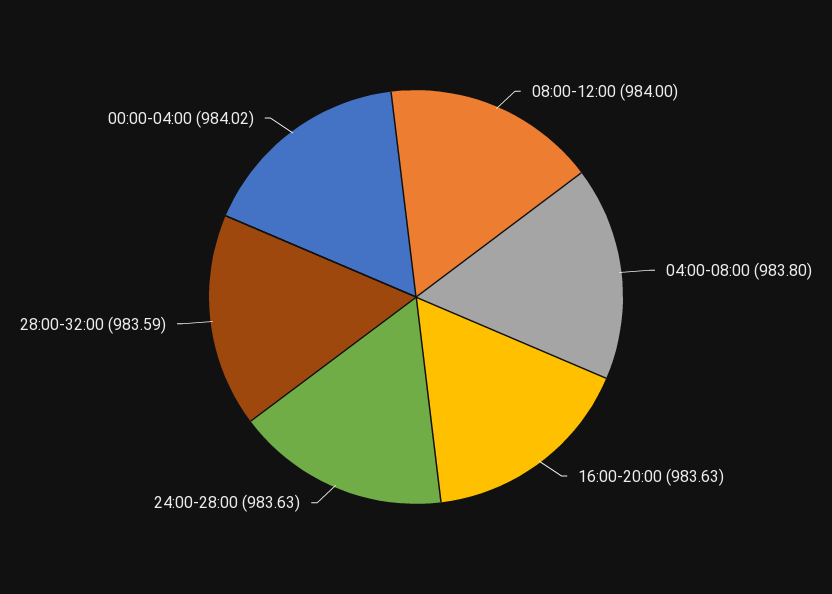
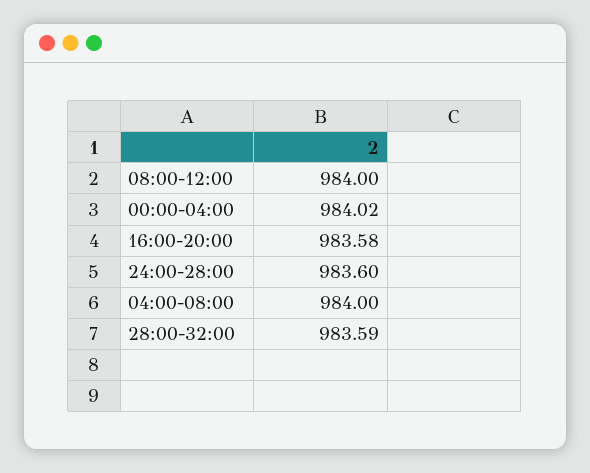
04:00-08:00: 983.8 -> 984
16:00-20:00: 983.63 -> 983.58
24:00-28:00: 983.63 -> 983.6

